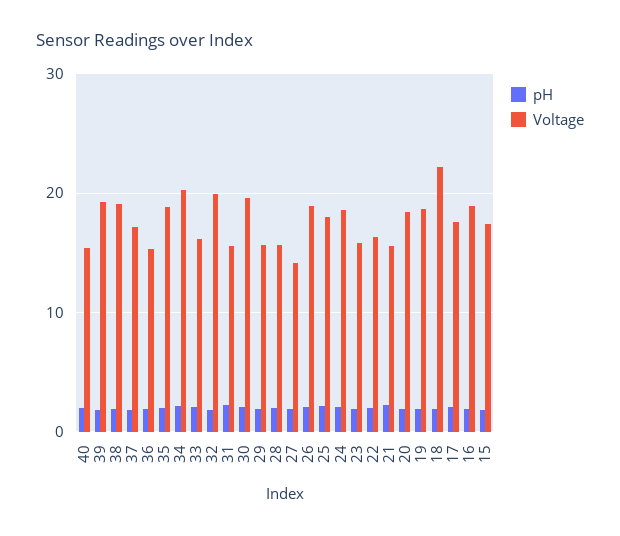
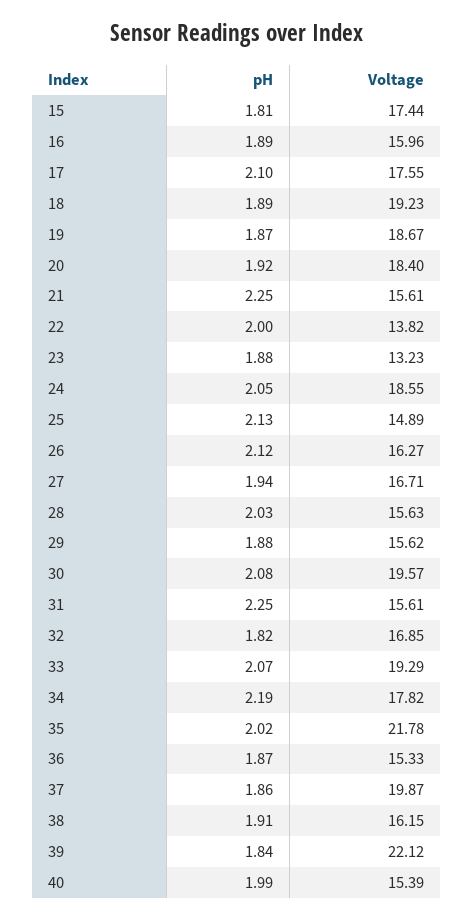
Voltage, 39: 19 -> 22.12
Voltage, 38: 19 -> 16.15
Voltage, 37: 17 -> 19.87
Voltage, 35: 19 -> 21.78
Voltage, 34: 20 -> 17.82
Voltage, 33: 16 -> 19.29
Voltage, 32: 20 -> 16.85
Voltage, 27: 14 -> 16.71
Voltage, 26: 19 -> 16.27
Voltage, 25: 18 -> 14.89
Voltage, 23: 16 -> 13.23
Voltage, 22: 16 -> 13.82
Voltage, 18: 22 -> 19.23
Voltage, 16: 19 -> 15.96

